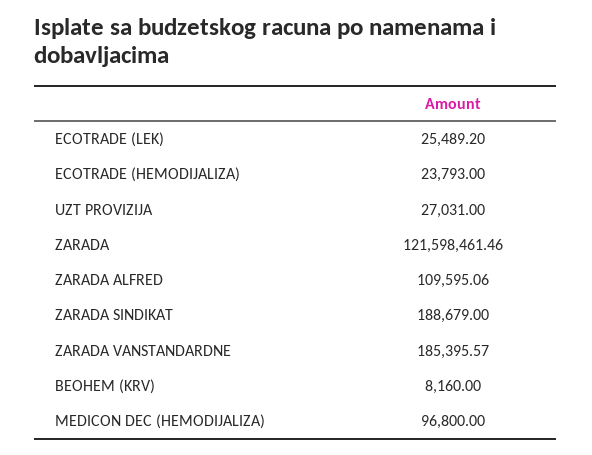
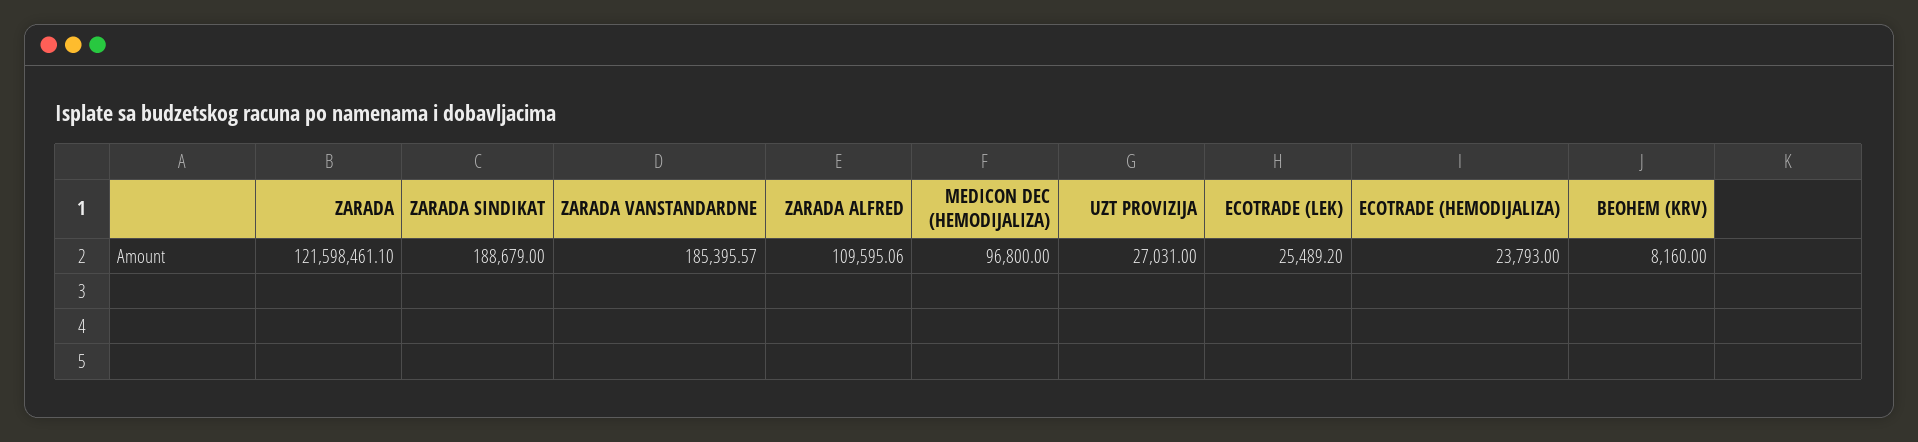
ZARADA: 121598461.46 -> 121598461.1

